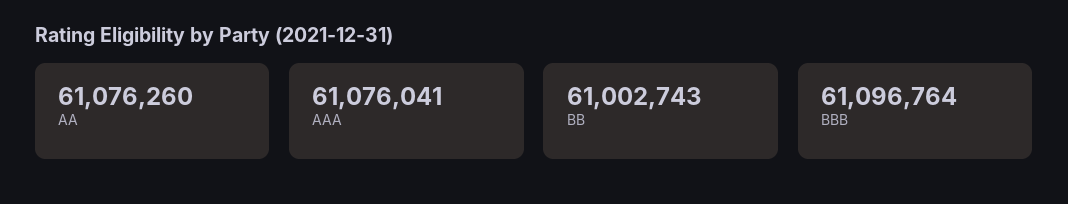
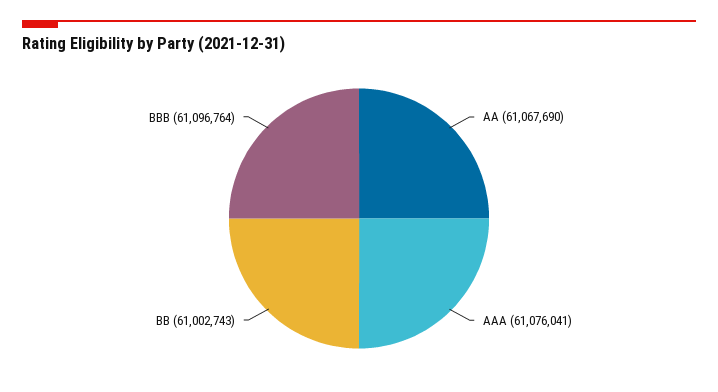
AA: 61076260 -> 61067690

